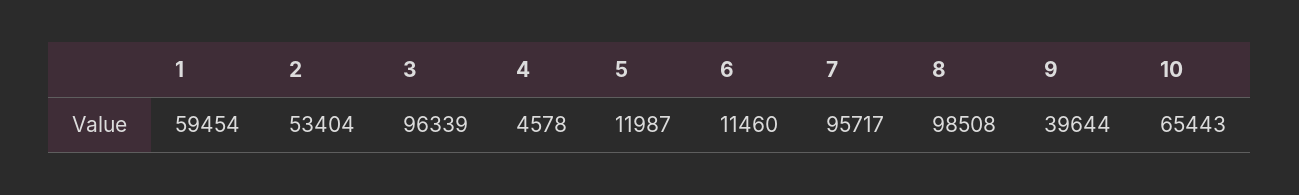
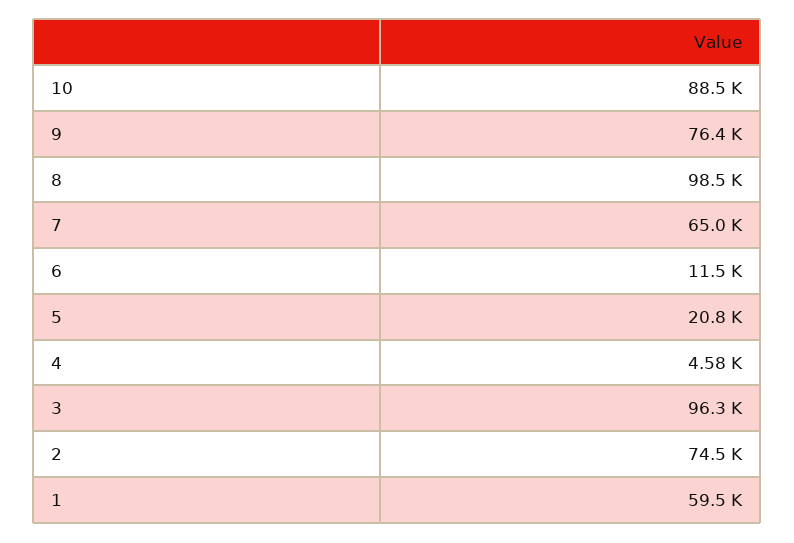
2: 53404 -> 74500
5: 11987 -> 20800
7: 95717 -> 65000
9: 39644 -> 76400
10: 65443 -> 88500

